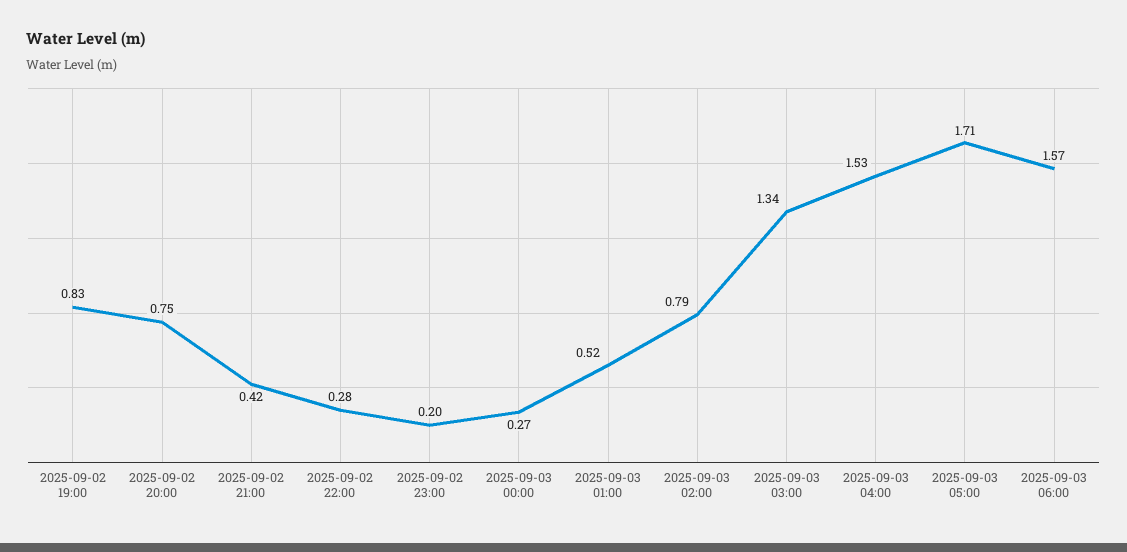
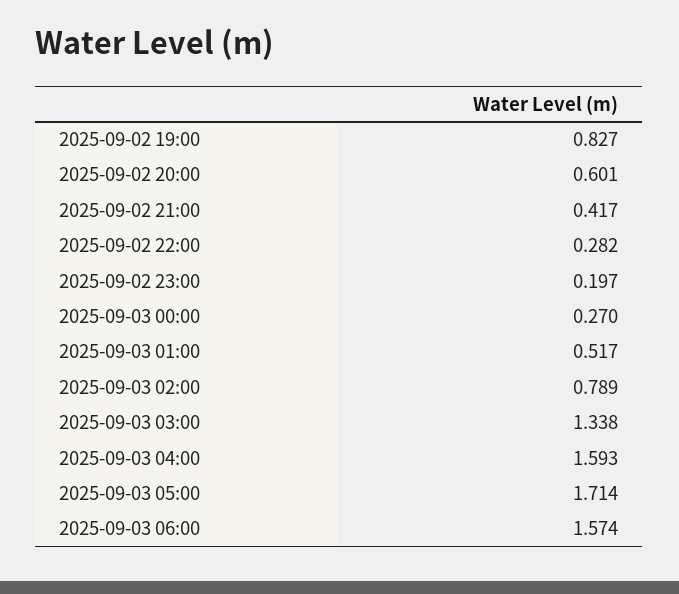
2025-09-02 20:00: 0.75 -> 0.601
2025-09-03 04:00: 1.53 -> 1.593

